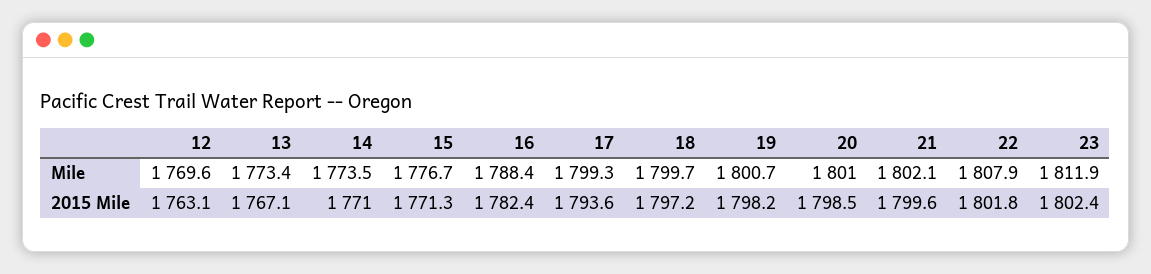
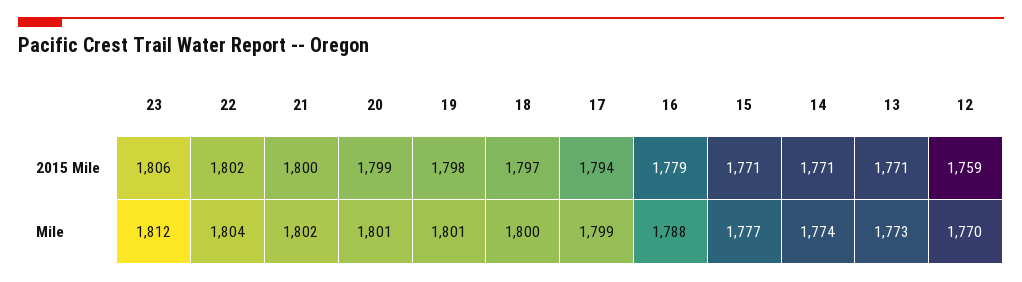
22, Mile: 1807.9 -> 1804
12, 2015 Mile: 1763.1 -> 1759
13, 2015 Mile: 1767.1 -> 1771
16, 2015 Mile: 1782.4 -> 1779
23, 2015 Mile: 1802.4 -> 1806

